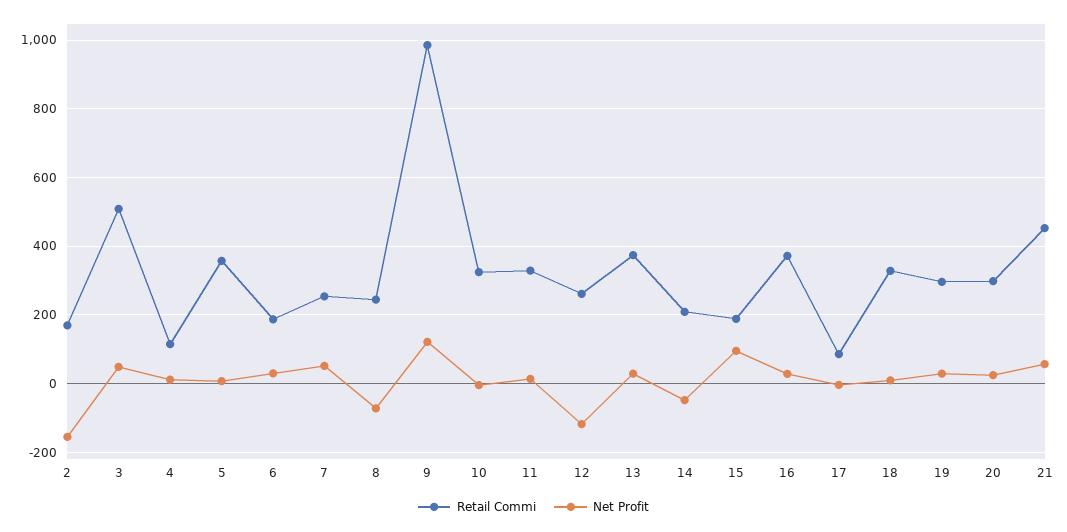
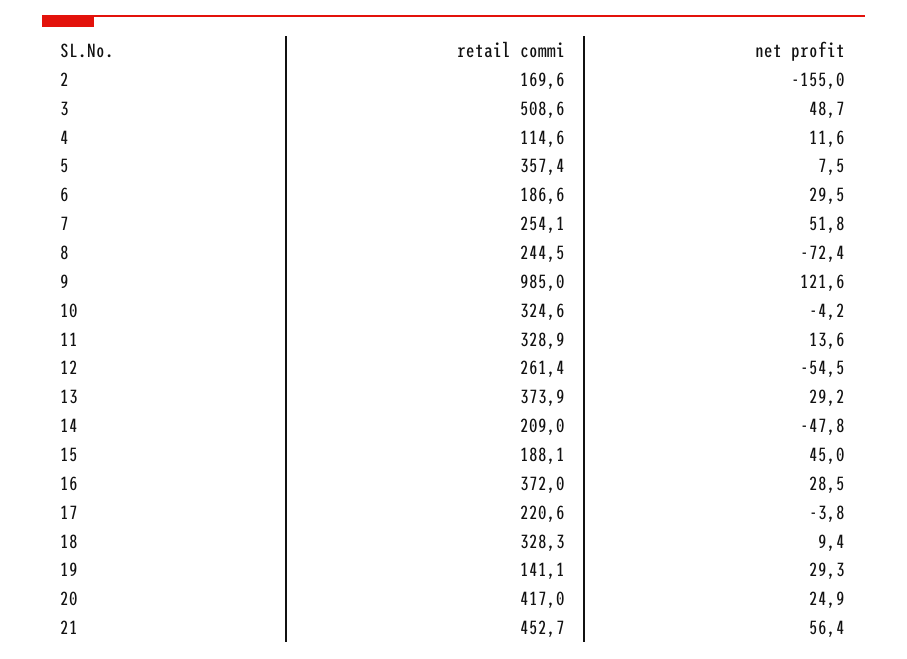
Net Profit, 12: -120 -> -54.5
Net Profit, 15: 100 -> 45
Retail Commi, 17: 80 -> 220.6
Retail Commi, 19: 300 -> 141.1
Retail Commi, 20: 300 -> 417

